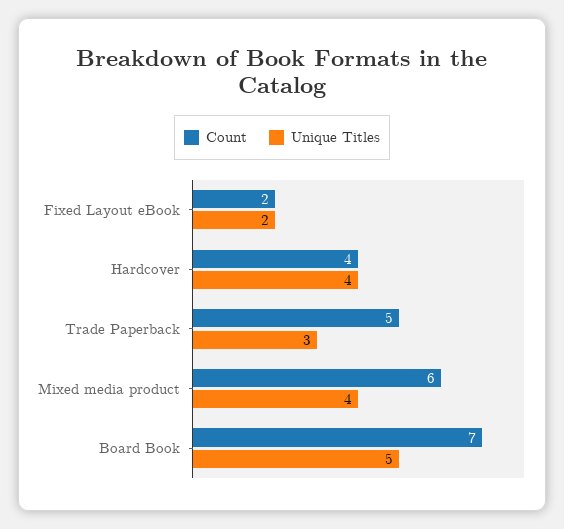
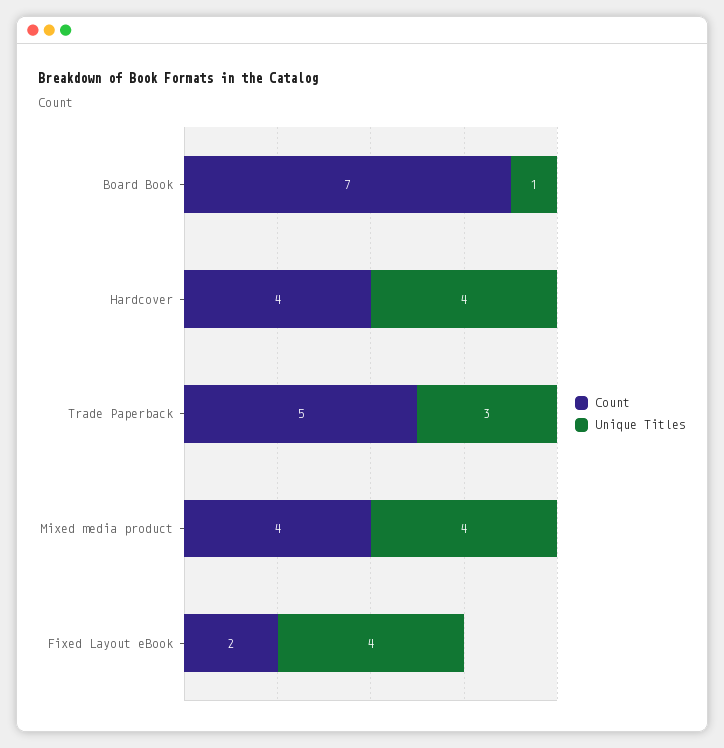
Unique Titles, Fixed Layout eBook: 2 -> 4
Count, Mixed media product: 6 -> 4
Unique Titles, Board Book: 5 -> 1

